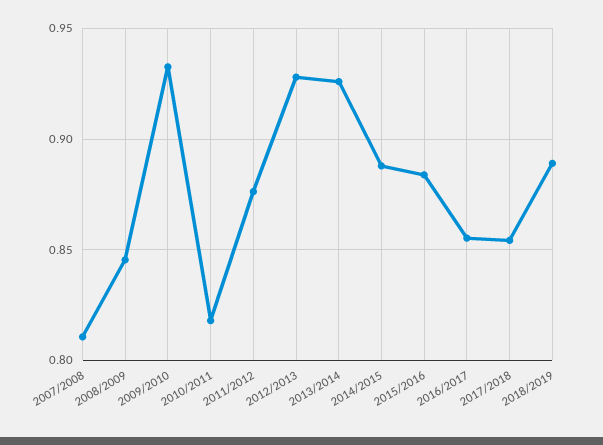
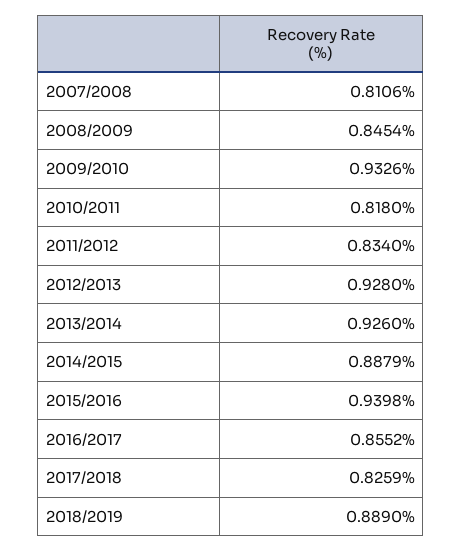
2011/2012: 0.875 -> 0.834
2015/2016: 0.885 -> 0.9398
2017/2018: 0.855 -> 0.8259

